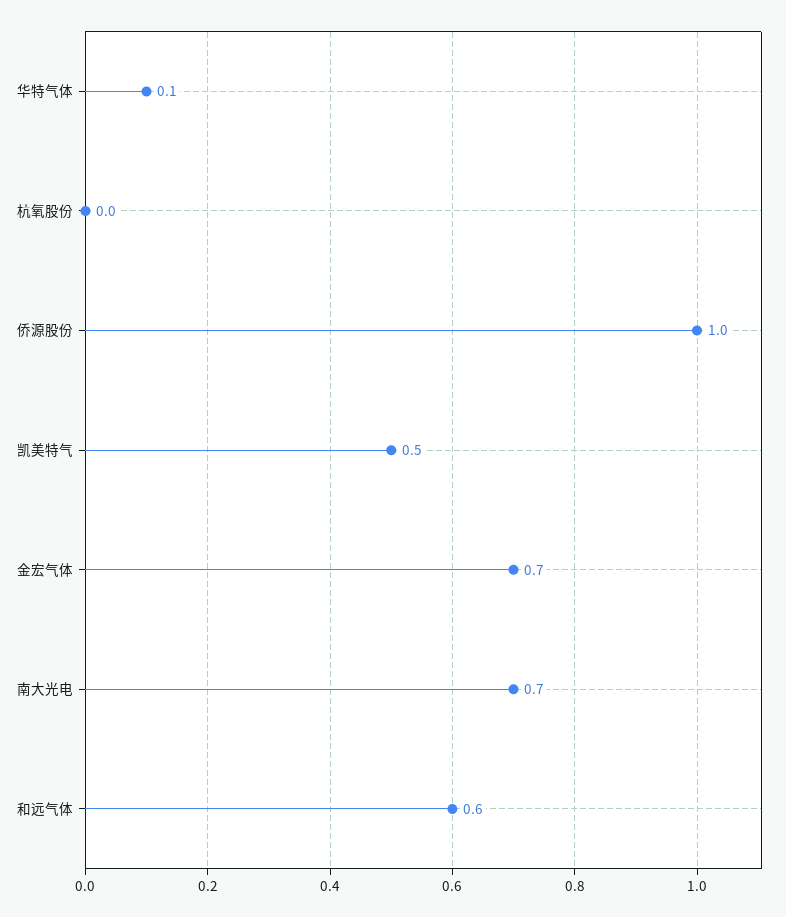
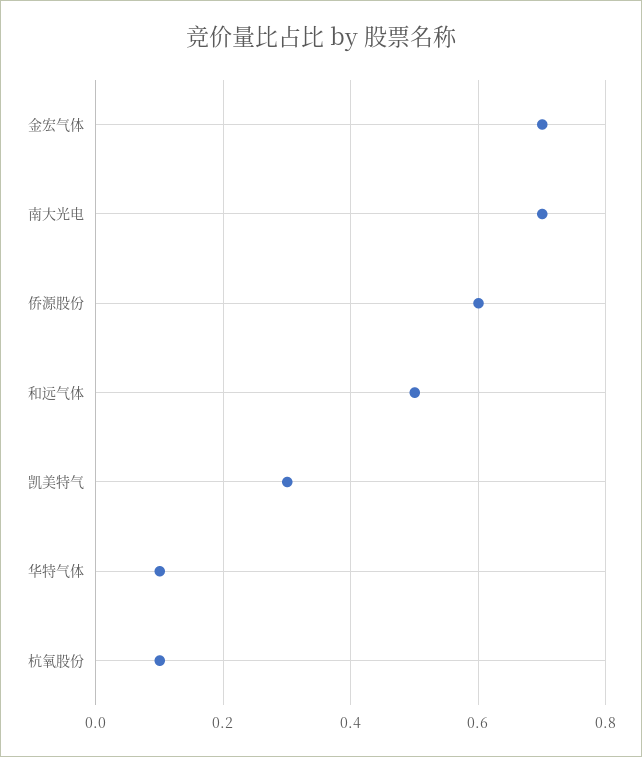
杭氧股份: 0 -> 0.1
侨源股份: 1 -> 0.6
凯美特气: 0.5 -> 0.3
和远气体: 0.6 -> 0.5

